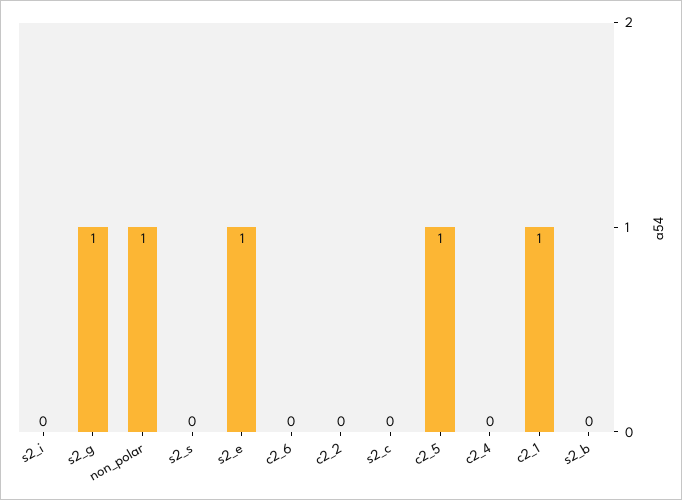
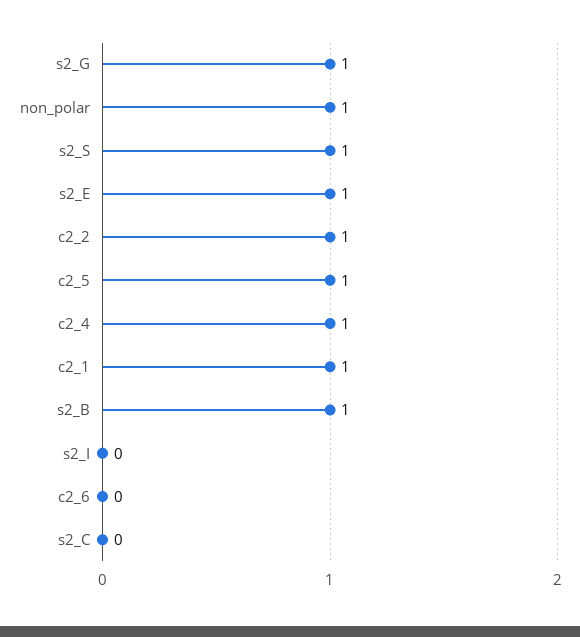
s2_s: 0 -> 1
c2_2: 0 -> 1
c2_4: 0 -> 1
s2_b: 0 -> 1

